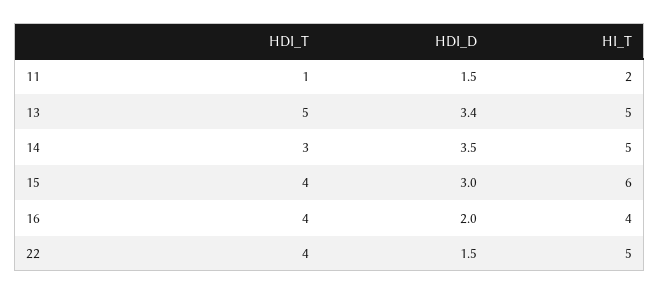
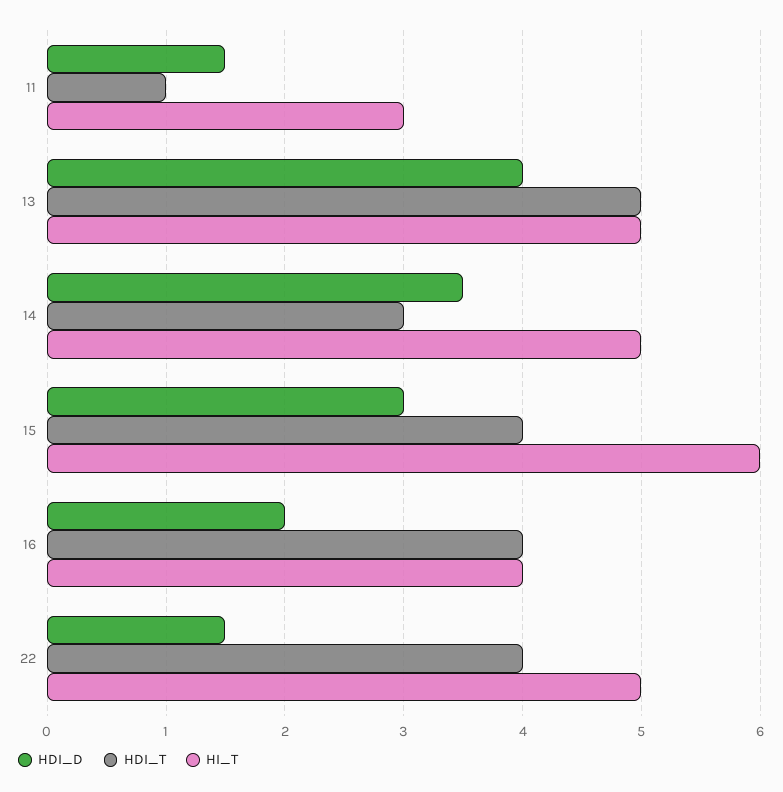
HI_T, 11: 2 -> 3
HDI_D, 13: 3.4 -> 4

